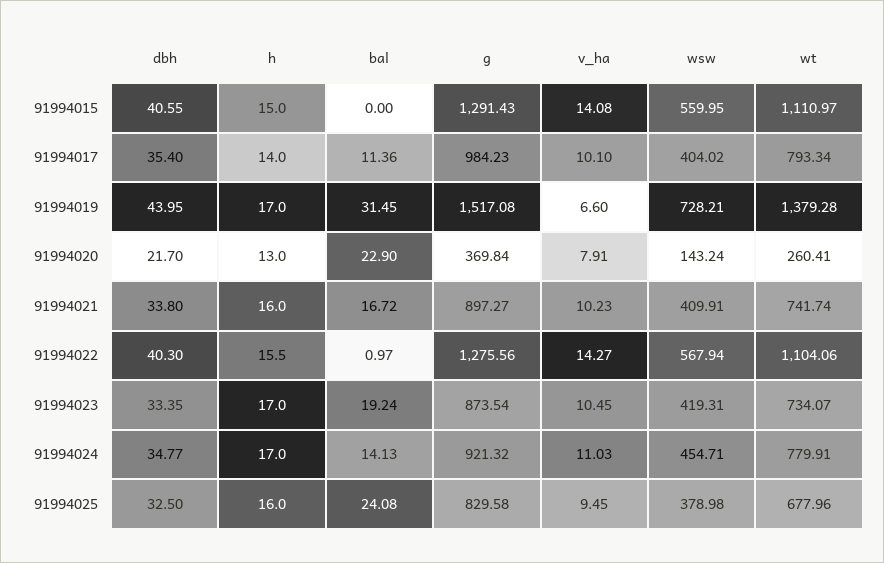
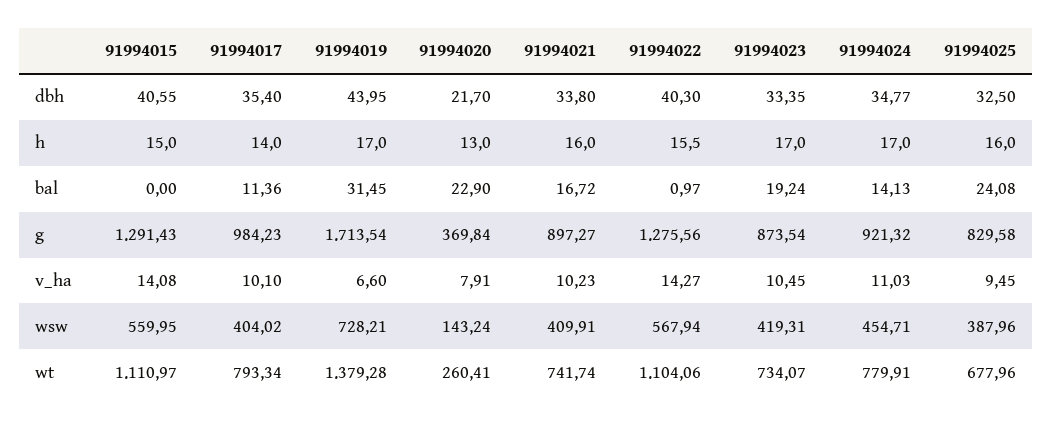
g, 91994019: 1517.08 -> 1713.54
wsw, 91994025: 378.98 -> 387.96

